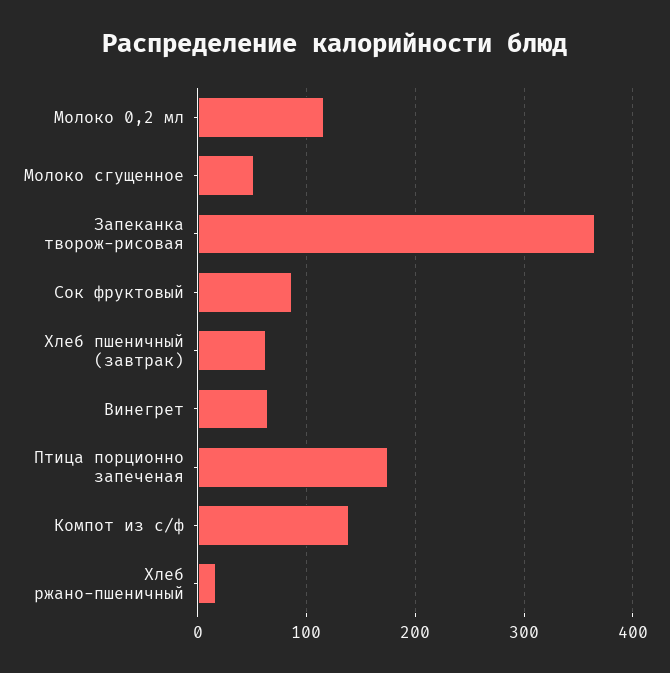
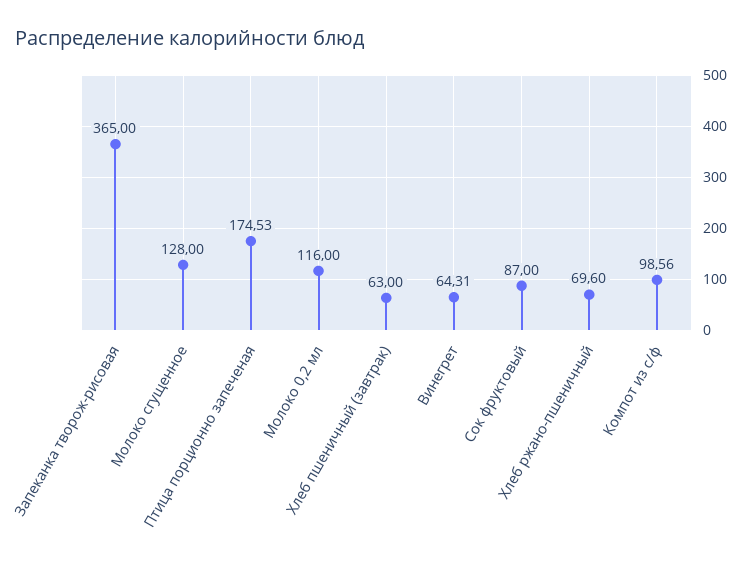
Молоко сгущенное: 50 -> 128
Компот из с/ф: 140 -> 98.56
Хлеб ржано-пшеничный: 20 -> 69.6

